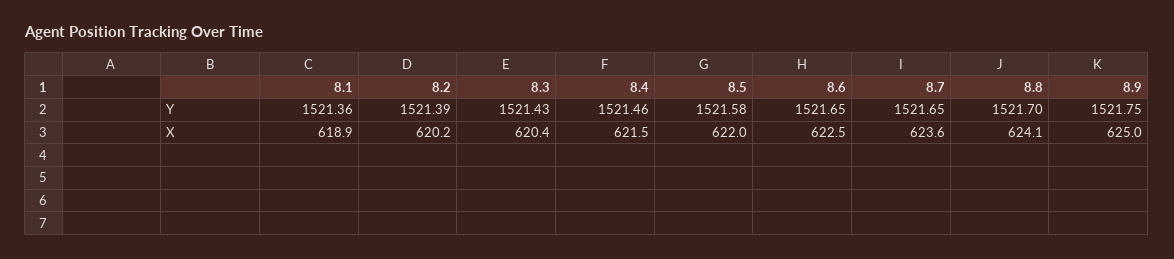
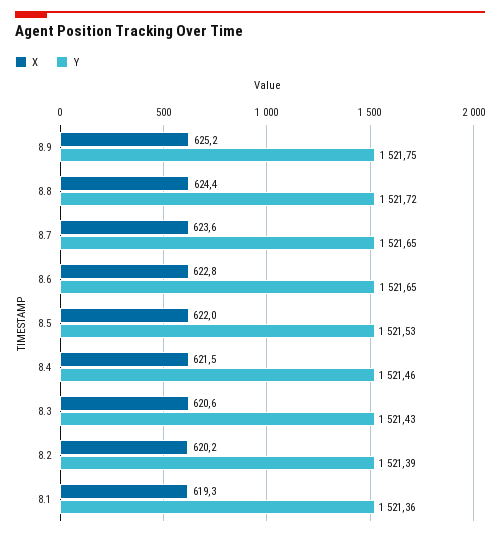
Y, 8.5: 1521.58 -> 1521.53
Y, 8.8: 1521.7 -> 1521.72
X, 8.1: 618.9 -> 619.3
X, 8.3: 620.4 -> 620.6
X, 8.6: 622.5 -> 622.8
X, 8.8: 624.1 -> 624.4
X, 8.9: 625 -> 625.2

